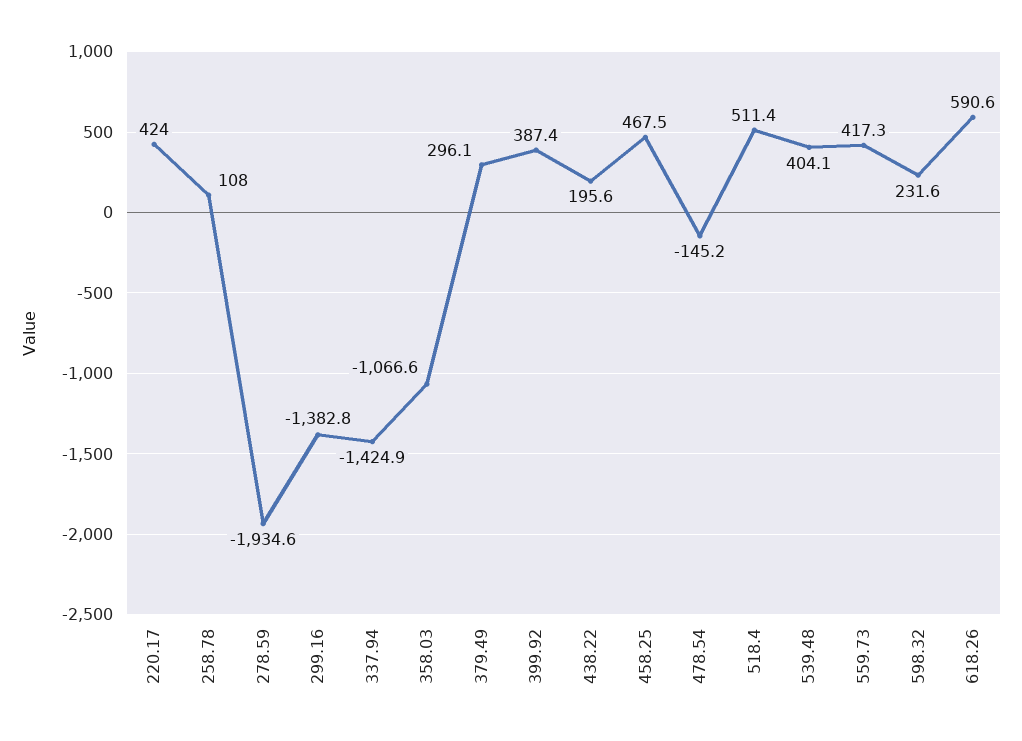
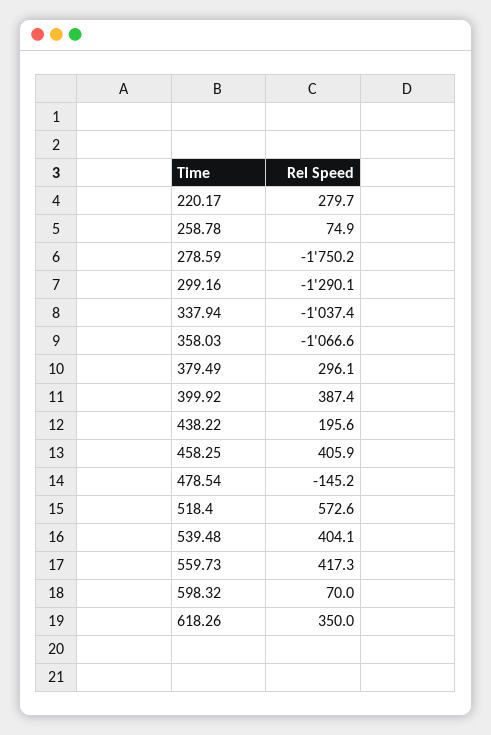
220.17: 424 -> 279.7
258.78: 108 -> 74.9
278.59: -1934.6 -> -1750.2
299.16: -1382.8 -> -1290.1
337.94: -1424.9 -> -1037.4
458.25: 467.5 -> 405.9
518.4: 511.4 -> 572.6
598.32: 231.6 -> 70
618.26: 590.6 -> 350

